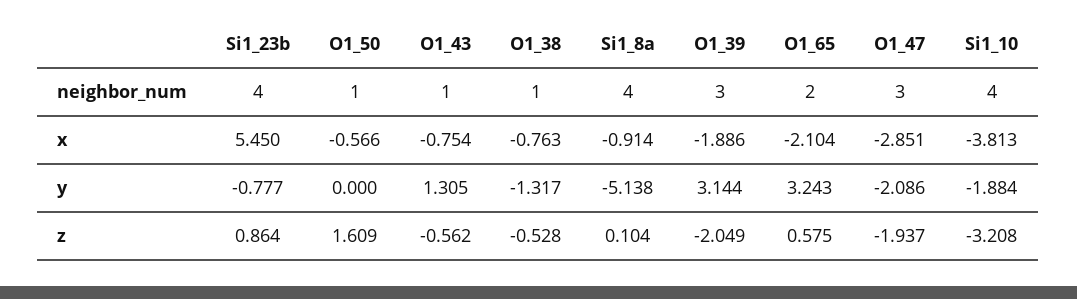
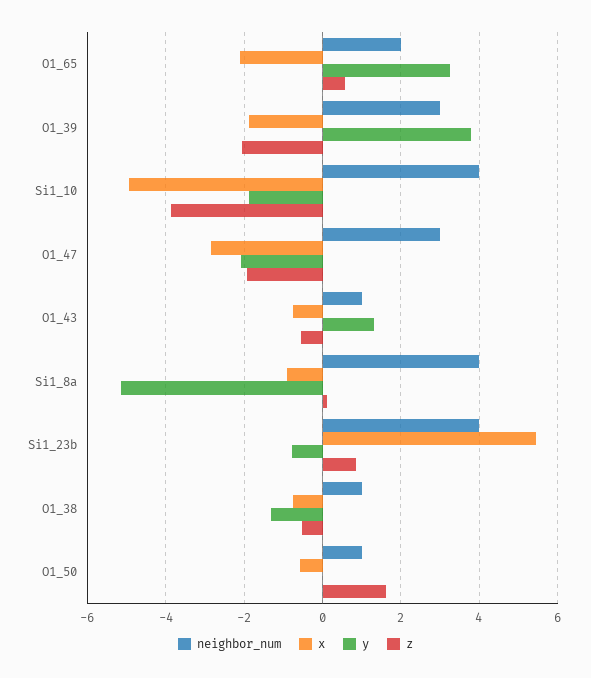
x, Si1_10: -3.813 -> -5
y, O1_39: 3.144 -> 3.8
z, Si1_10: -3.208 -> -3.8

